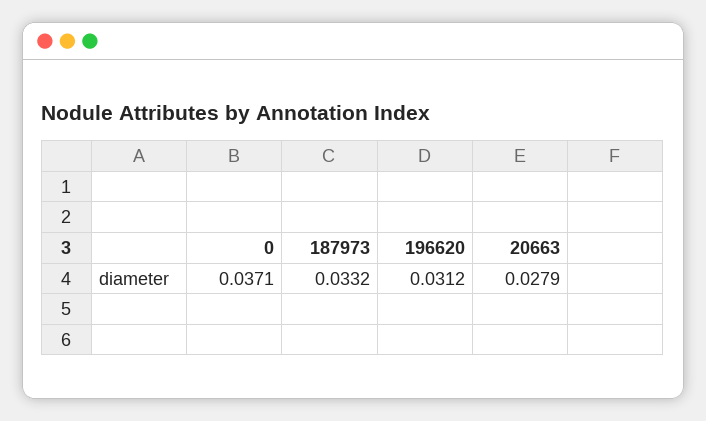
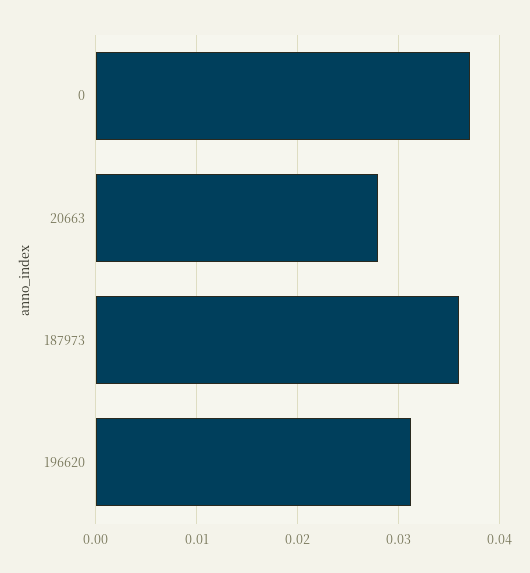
187973: 0.0332 -> 0.036

